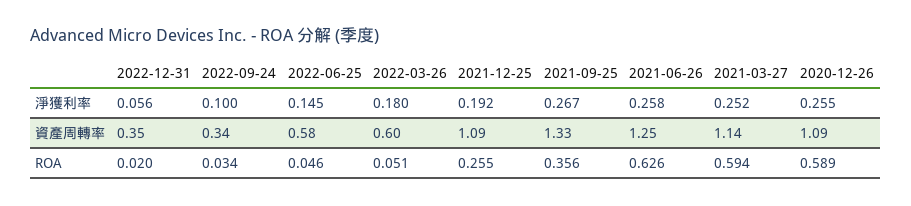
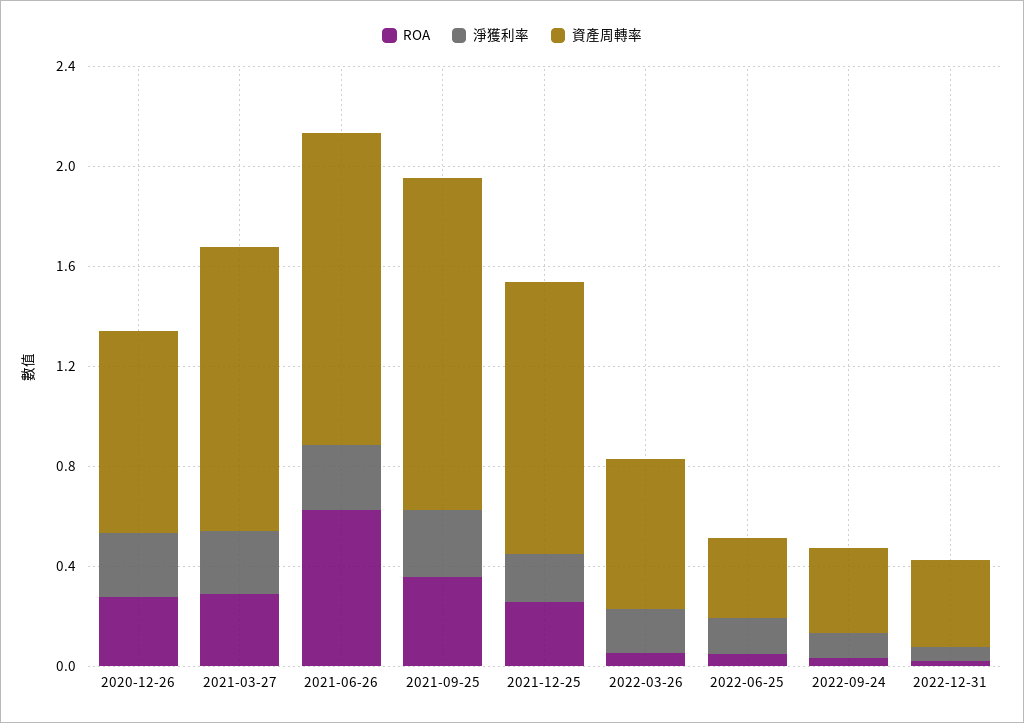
資產周轉率, 2022-06-25: 0.58 -> 0.3
資產周轉率, 2020-12-26: 1.09 -> 0.8
ROA, 2021-03-27: 0.594 -> 0.3
ROA, 2020-12-26: 0.589 -> 0.3

